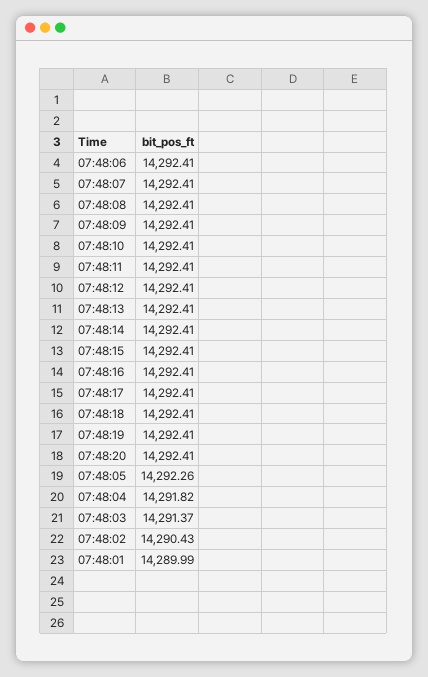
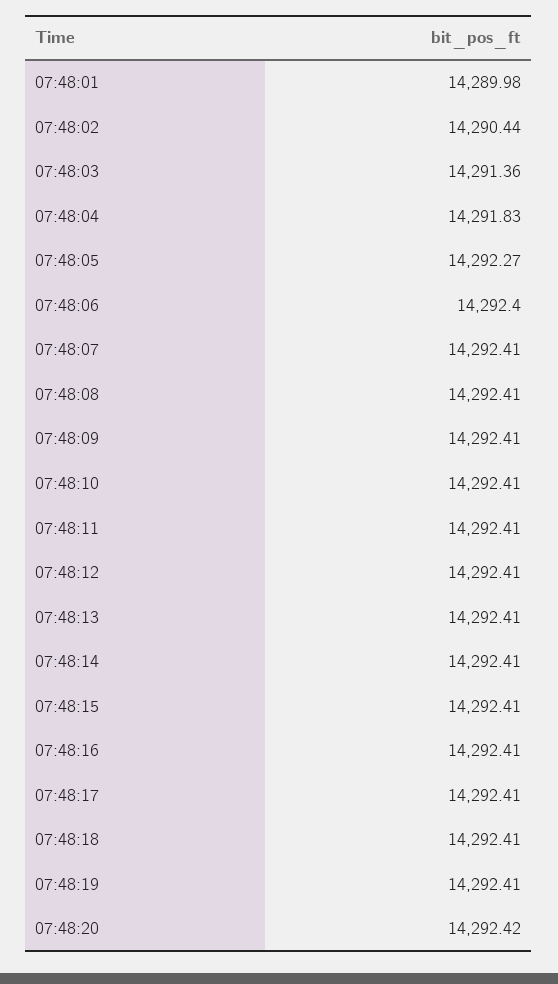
07:48:06: 14292.41 -> 14292.4
07:48:20: 14292.41 -> 14292.42
07:48:05: 14292.26 -> 14292.27
07:48:04: 14291.82 -> 14291.83
07:48:03: 14291.37 -> 14291.36
07:48:02: 14290.43 -> 14290.44
07:48:01: 14289.99 -> 14289.98

